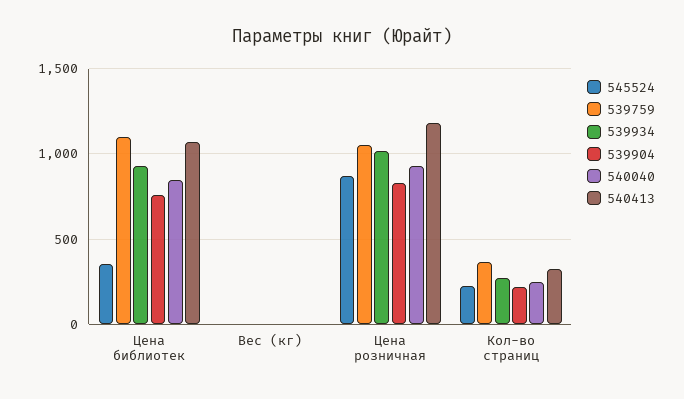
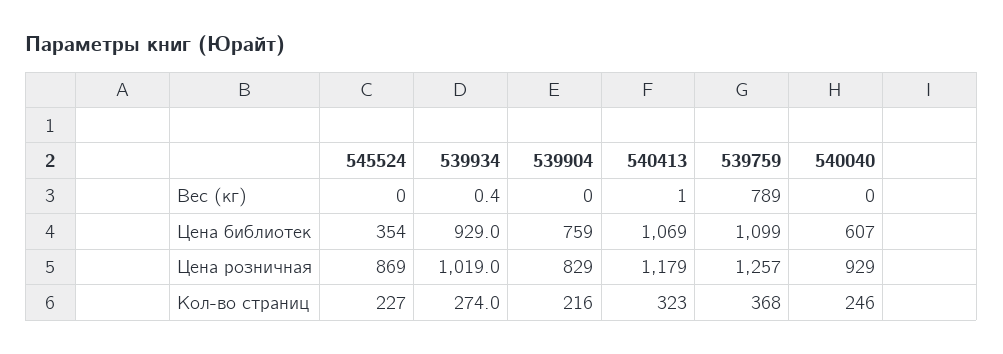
540040, Цена библиотек: 850 -> 607
539759, Вес (кг): 0 -> 789
539759, Цена розничная: 1050 -> 1257

